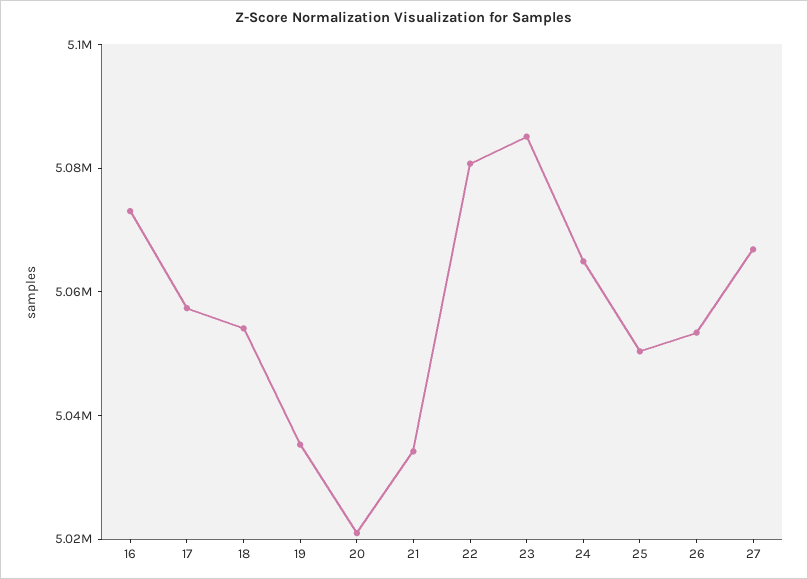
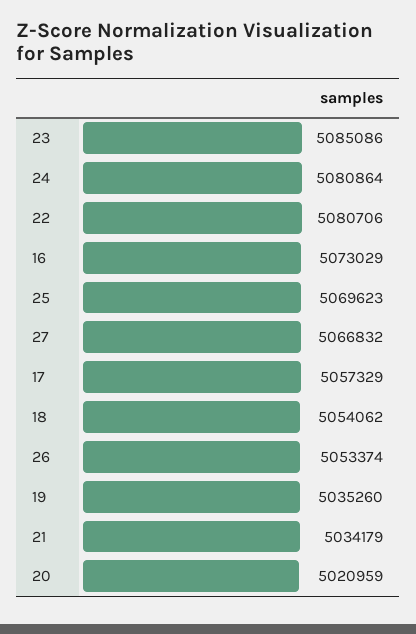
24: 5065000 -> 5080864
25: 5050000 -> 5069623

